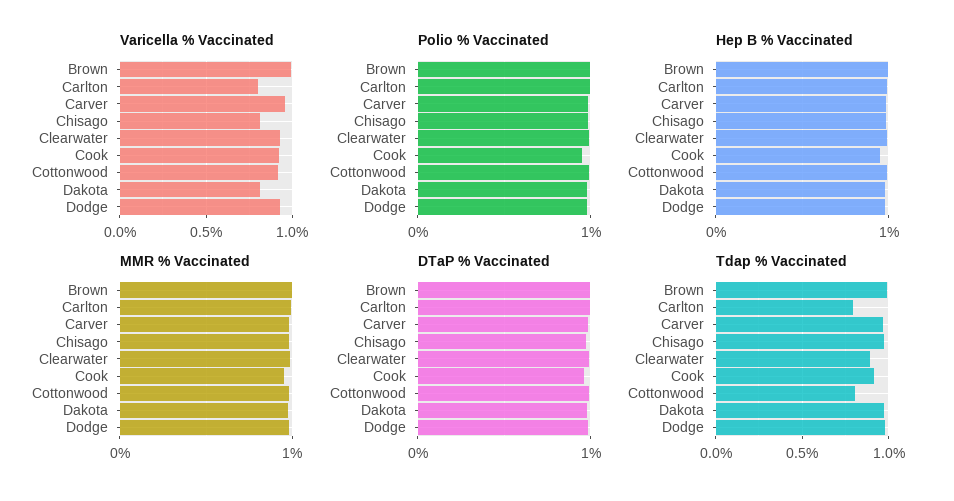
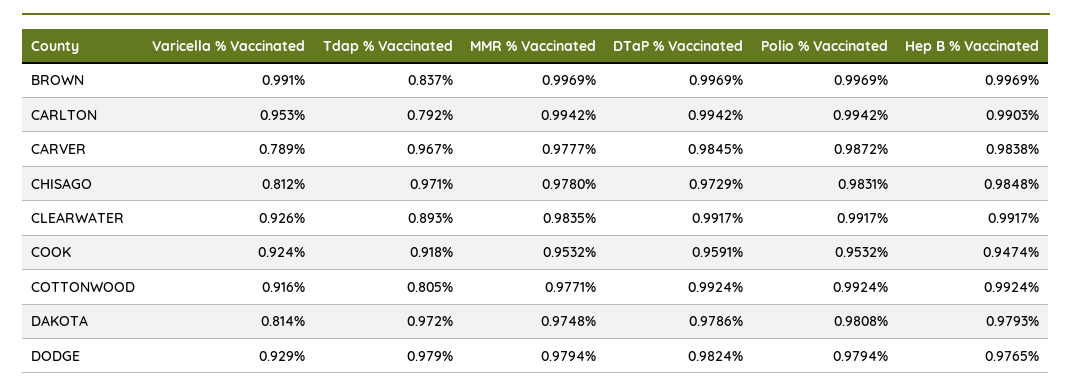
Varicella % Vaccinated, Carlton: 0.8 -> 0.953
Varicella % Vaccinated, Carver: 0.95 -> 0.789
Tdap % Vaccinated, Brown: 1 -> 0.837

